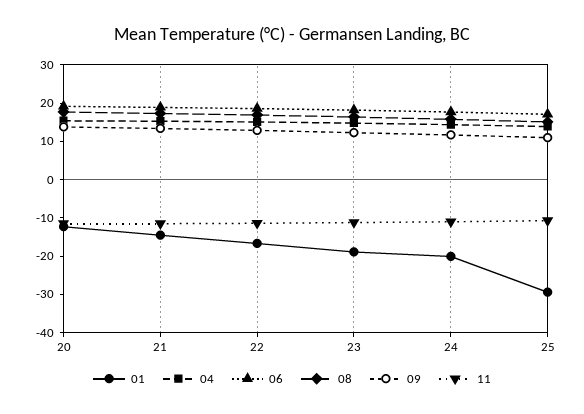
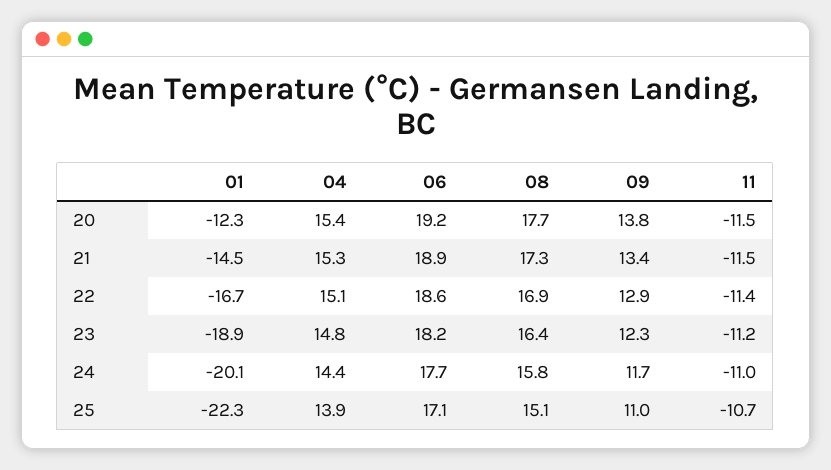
01, 25: -30 -> -22.3

